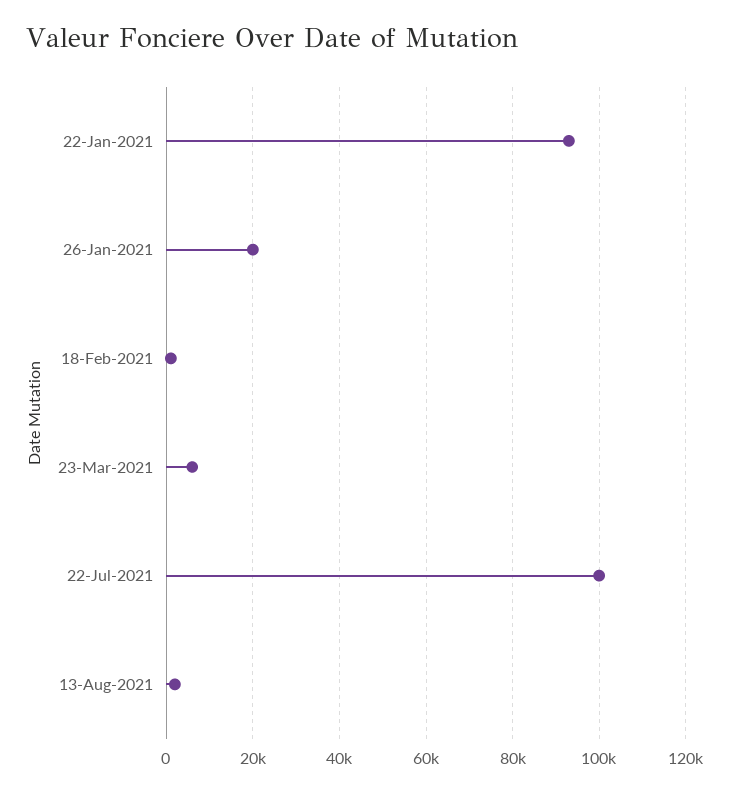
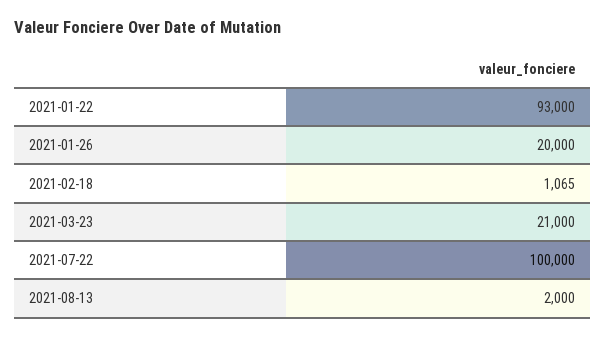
23-Mar-2021: 6000 -> 21000

